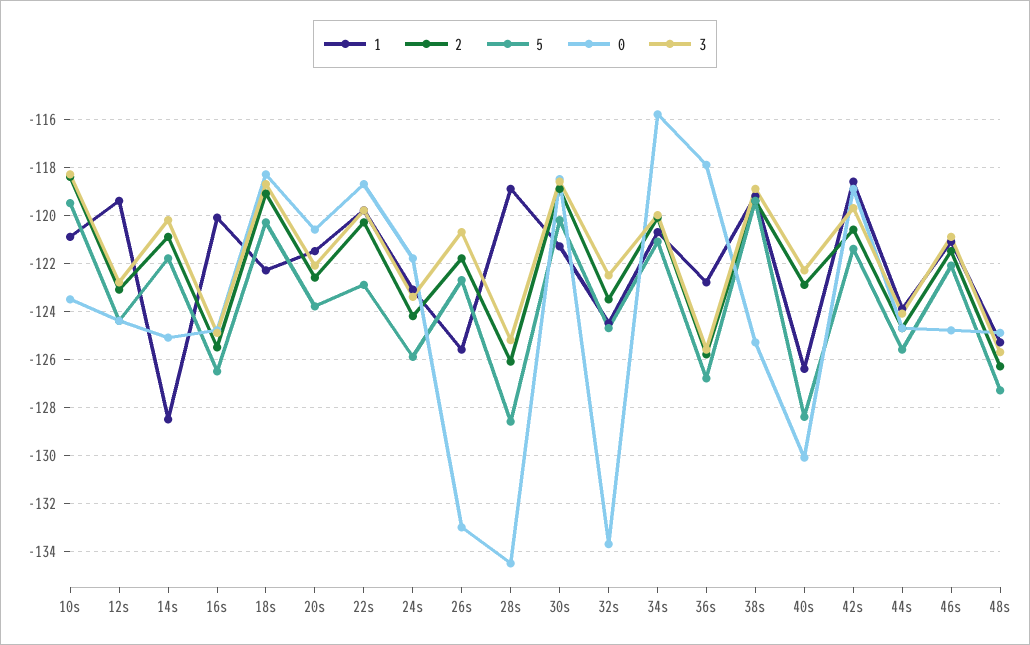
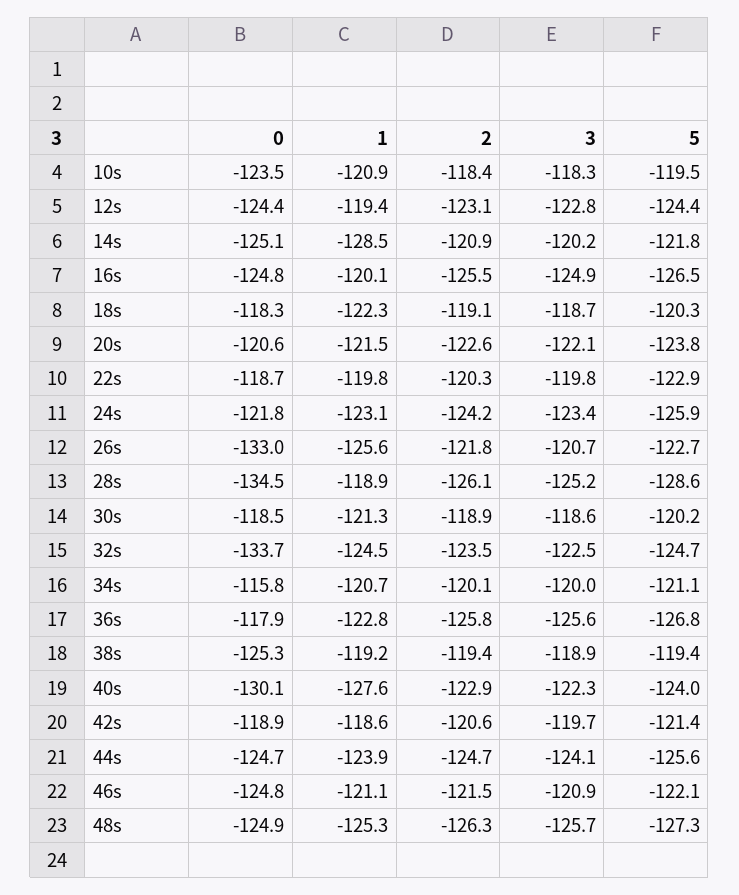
1, 40s: -126.5 -> -127.6
5, 40s: -128.5 -> -124

